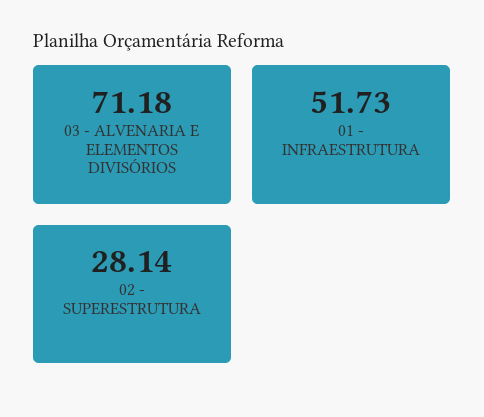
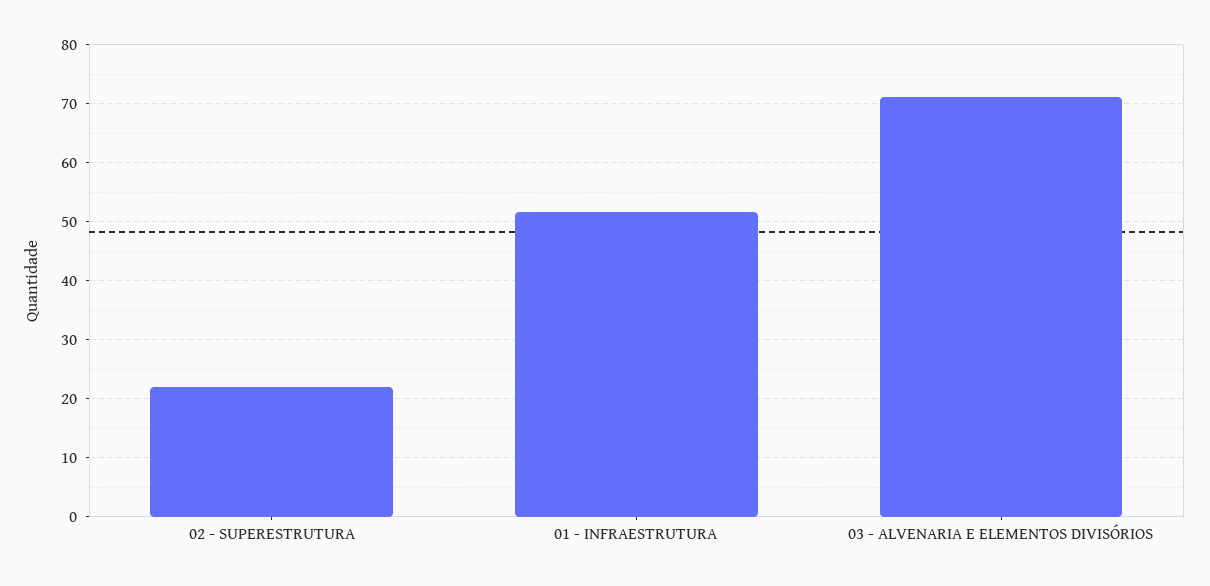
02 - SUPERESTRUTURA: 28.14 -> 22

